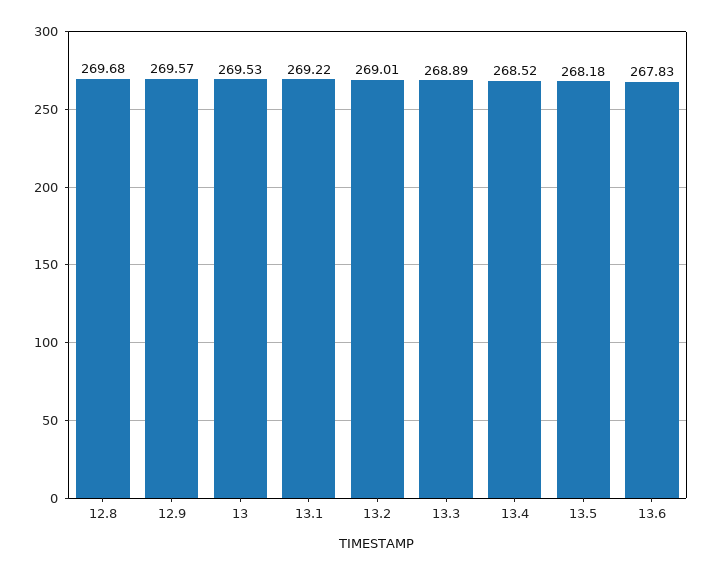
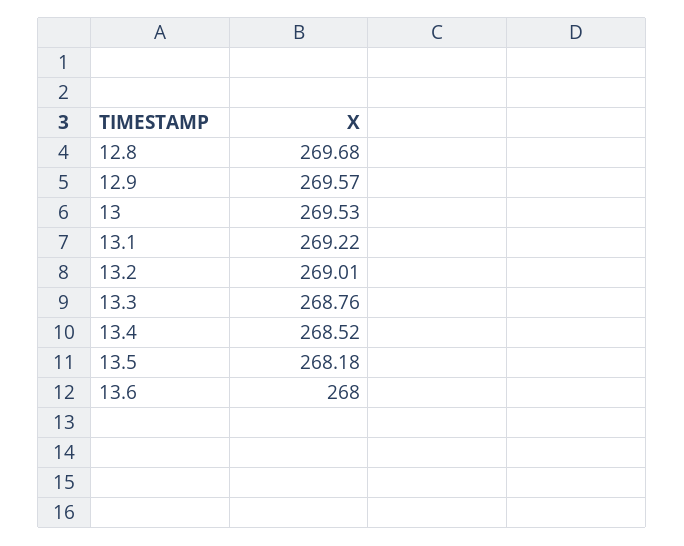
13.3: 268.89 -> 268.76
13.6: 267.83 -> 268

